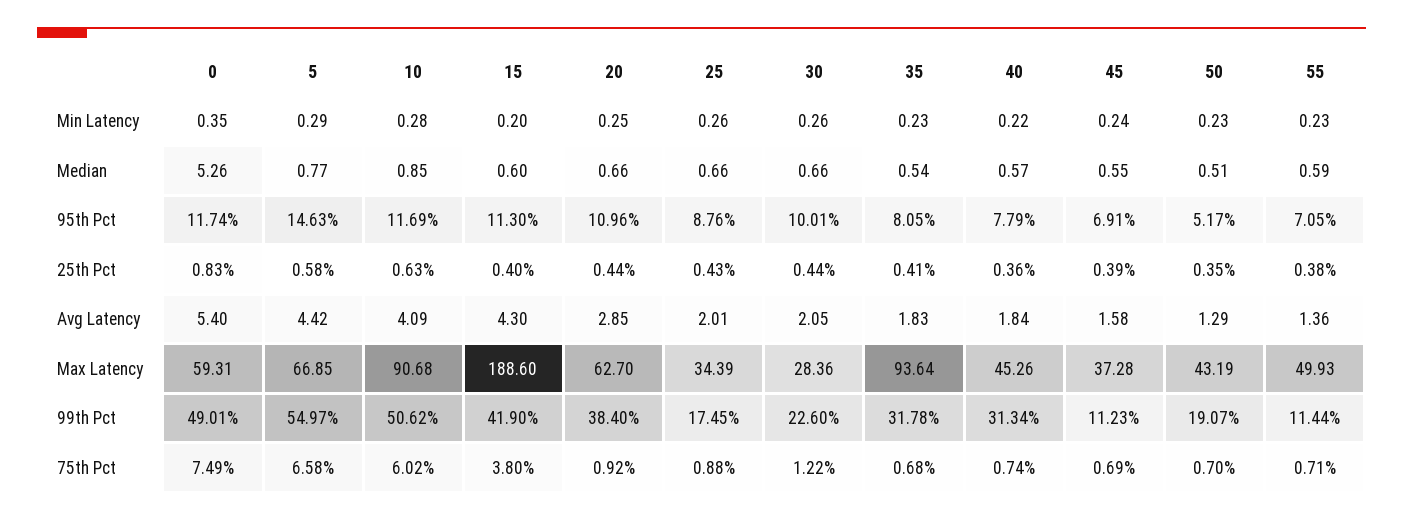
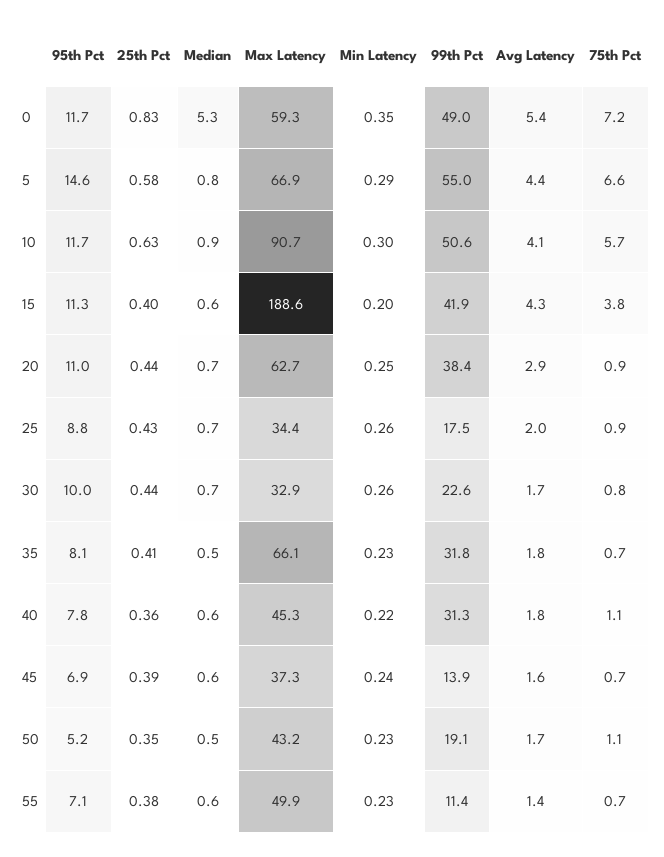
10, Min Latency: 0.28 -> 0.3
30, Avg Latency: 2.05 -> 1.7
50, Avg Latency: 1.29 -> 1.7
30, Max Latency: 28.36 -> 32.9
35, Max Latency: 93.64 -> 66.1
45, 99th Pct: 11.23 -> 13.9
0, 75th Pct: 7.49 -> 7.2
10, 75th Pct: 6.02 -> 5.7
30, 75th Pct: 1.22 -> 0.8
40, 75th Pct: 0.74 -> 1.1
50, 75th Pct: 0.7 -> 1.1

